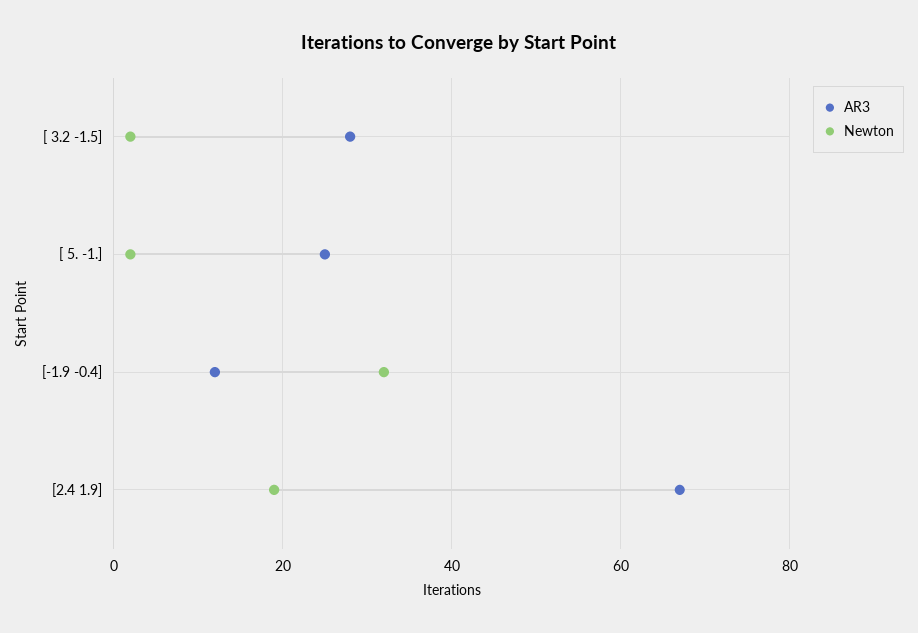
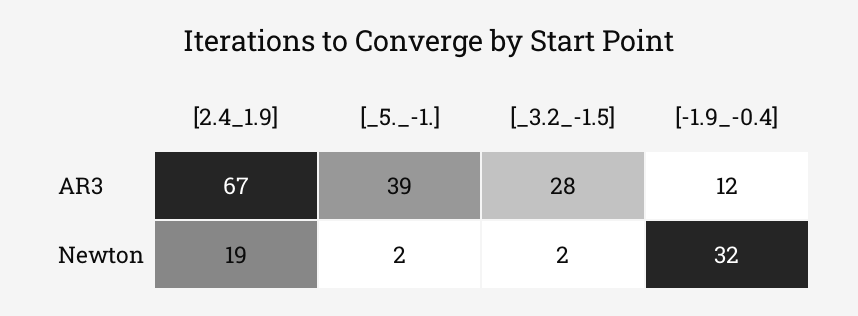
AR3, [ 5. -1.]: 25 -> 39

